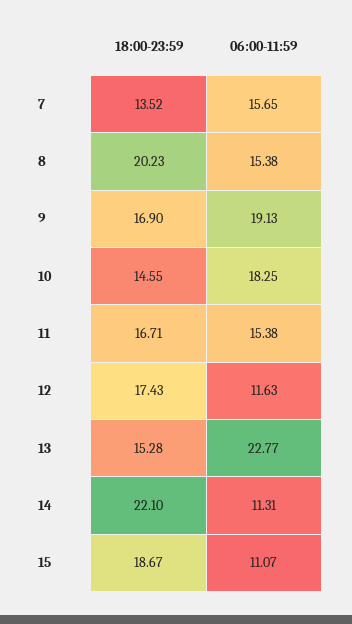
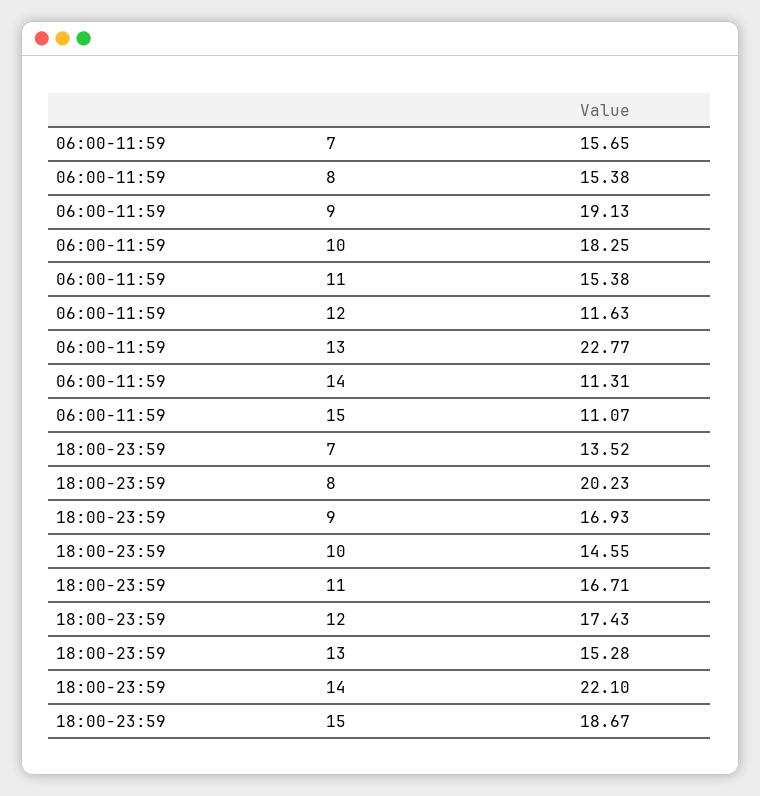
18:00-23:59, 9: 16.9 -> 16.93

